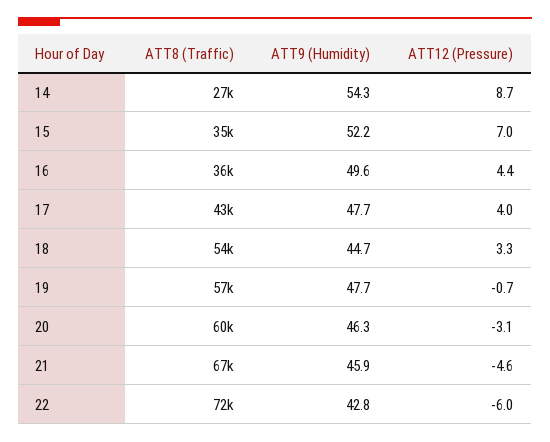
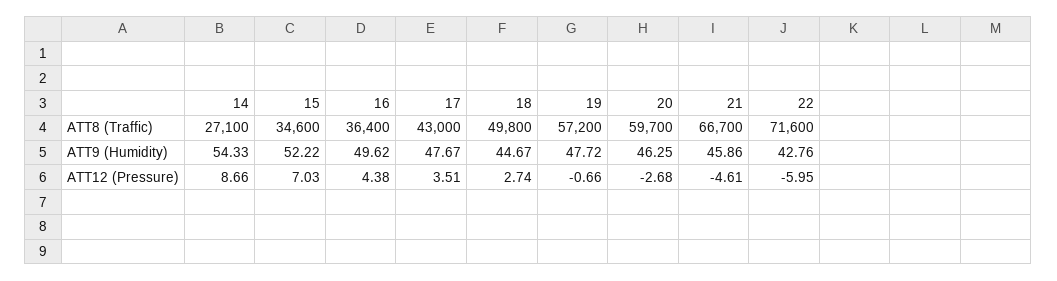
ATT12 (Pressure), 17: 4 -> 3.51
ATT8 (Traffic), 18: 54000 -> 49800
ATT12 (Pressure), 18: 3.3 -> 2.74
ATT12 (Pressure), 20: -3.1 -> -2.68

